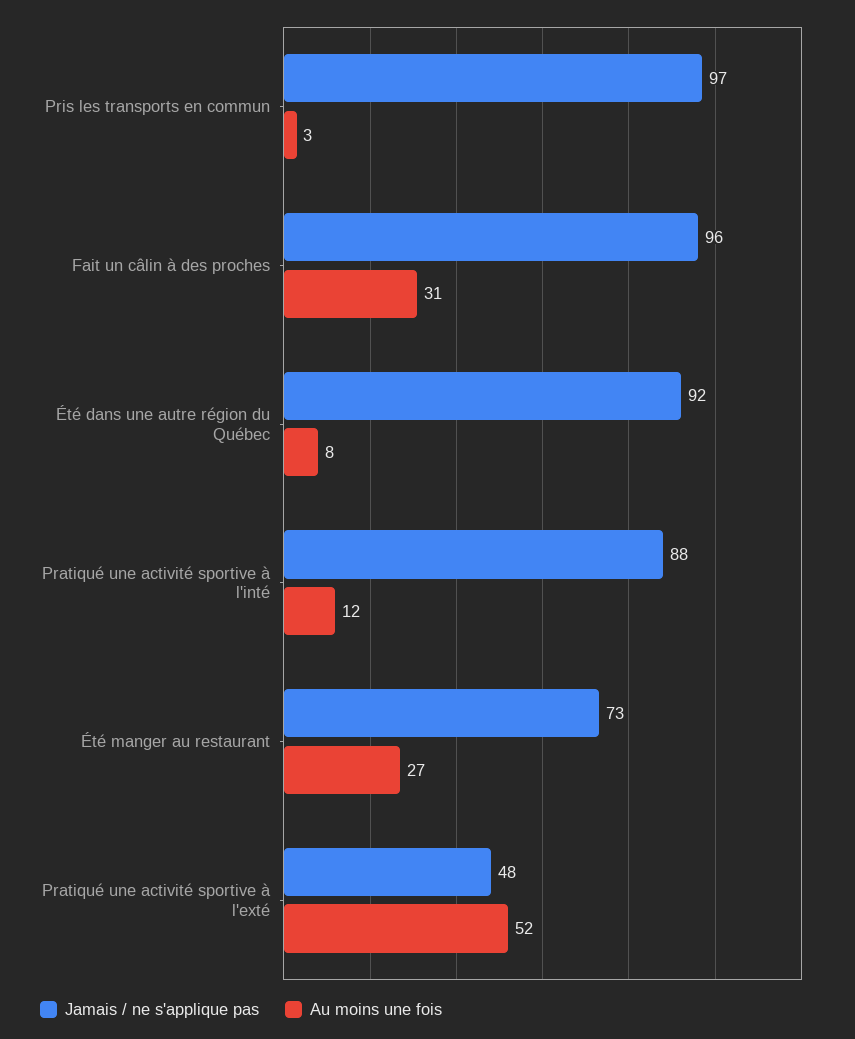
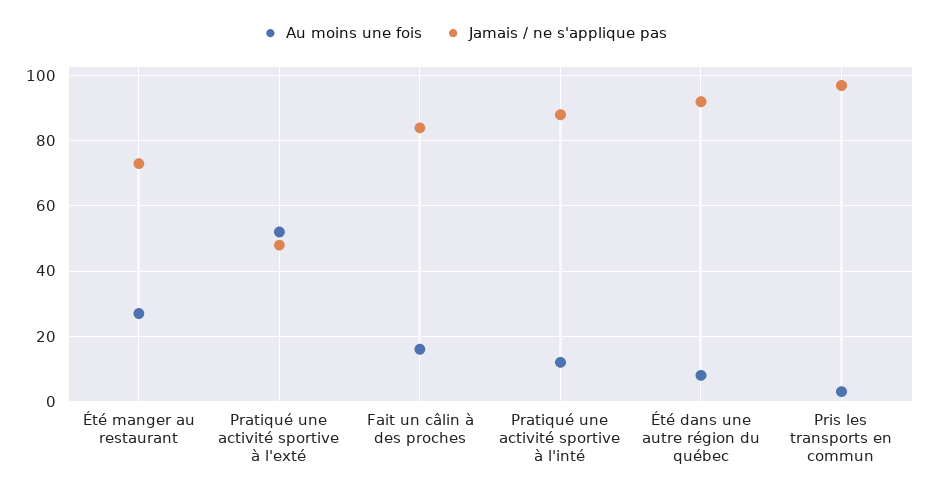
Jamais / ne s'applique pas, Fait un câlin à des proches: 96 -> 85
Au moins une fois, Fait un câlin à des proches: 31 -> 15

